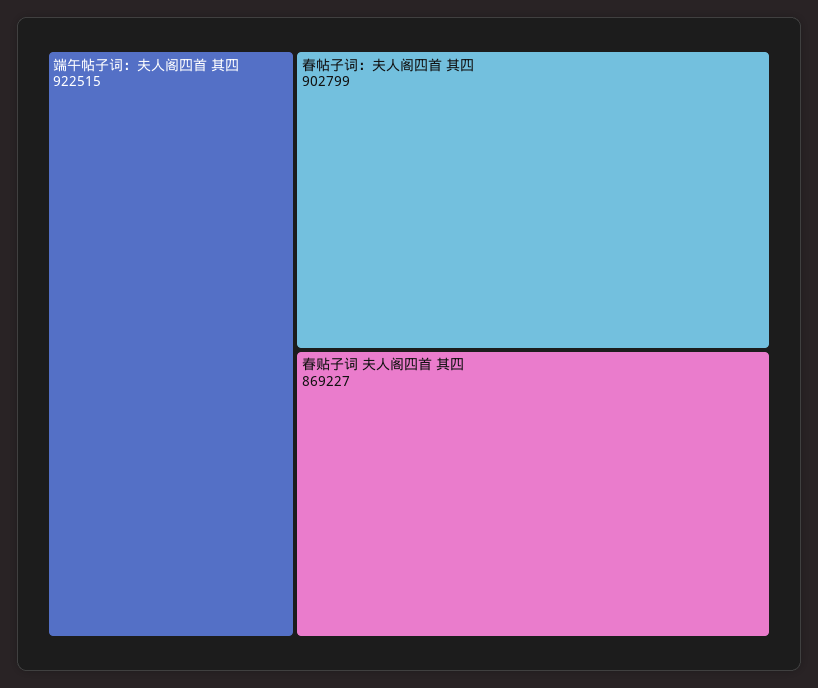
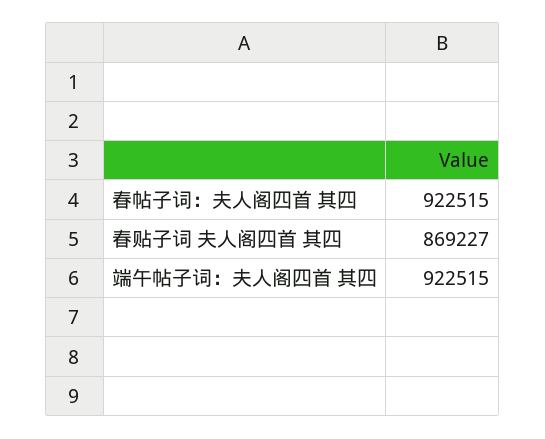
春帖子词：夫人阁四首 其四: 902799 -> 922515

